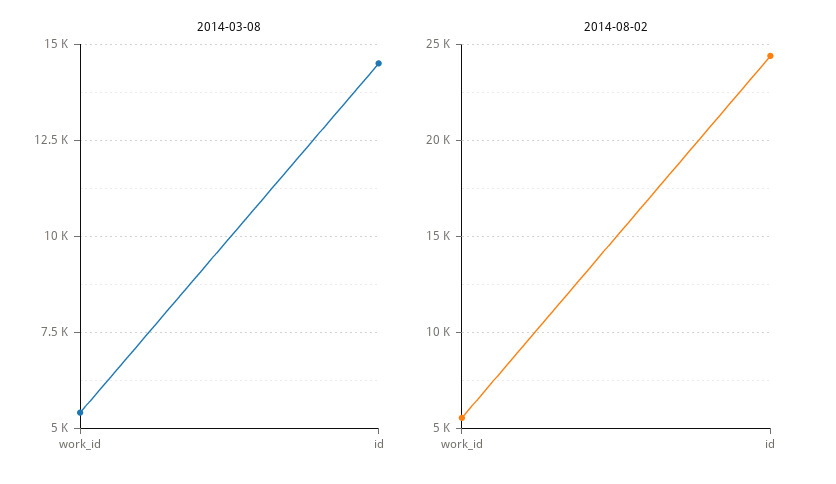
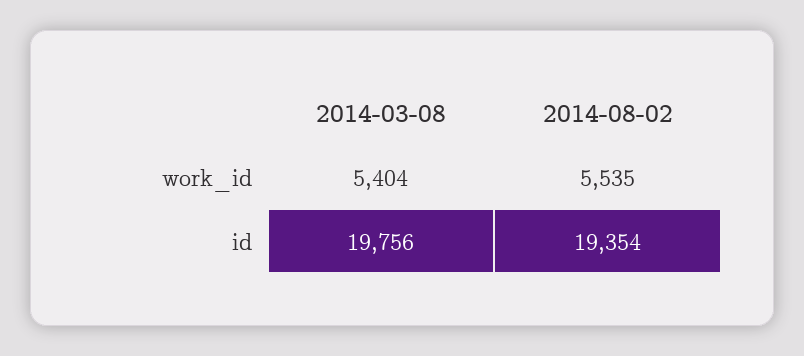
2014-03-08, id: 14500 -> 19756
2014-08-02, id: 24500 -> 19354

